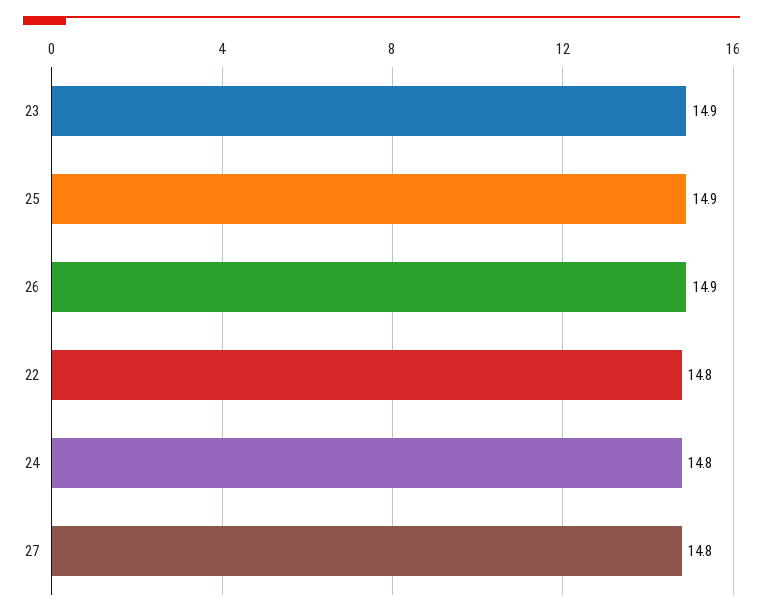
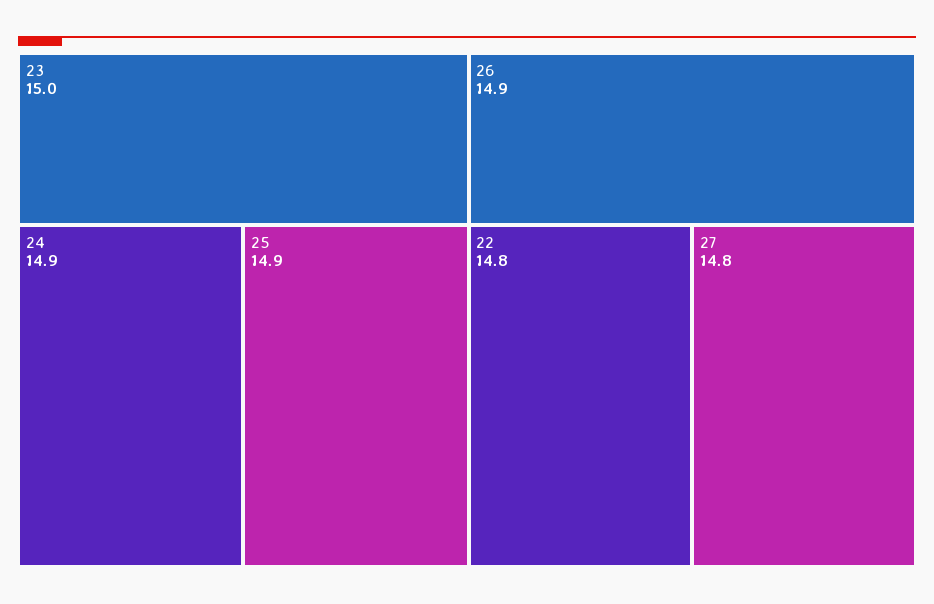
23: 14.9 -> 15
24: 14.8 -> 14.9

